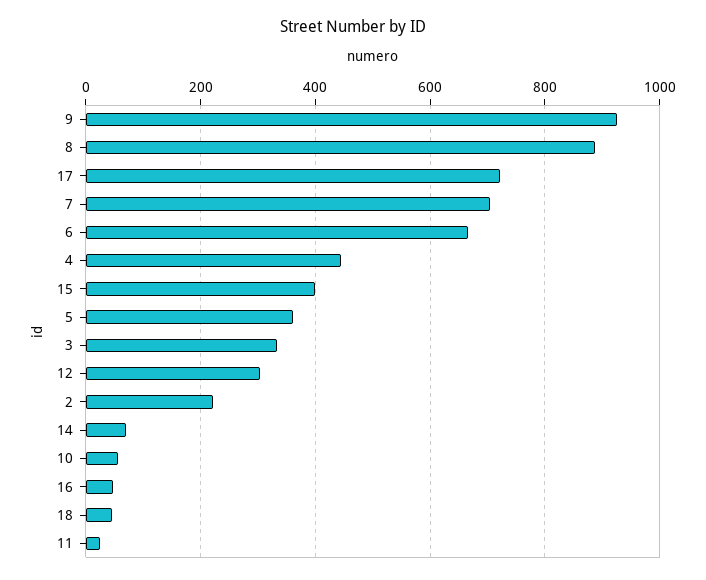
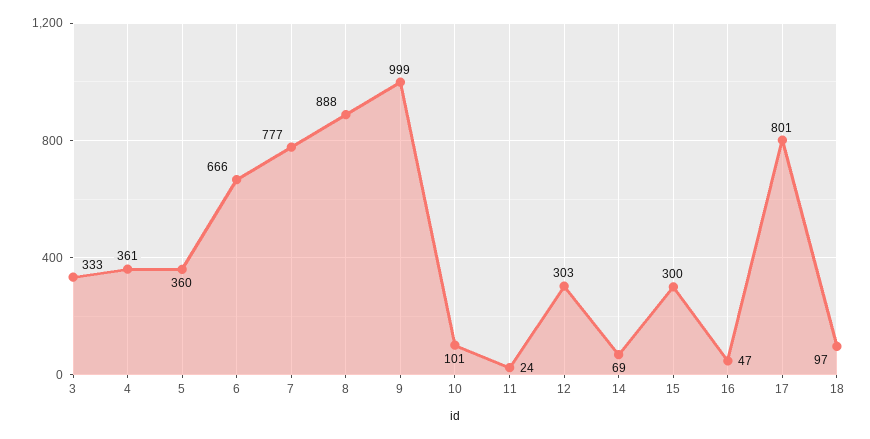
9: 920 -> 999
17: 720 -> 801
7: 700 -> 777
4: 440 -> 361
15: 400 -> 300
2: 220 -> none
10: 60 -> 101
18: 40 -> 97

